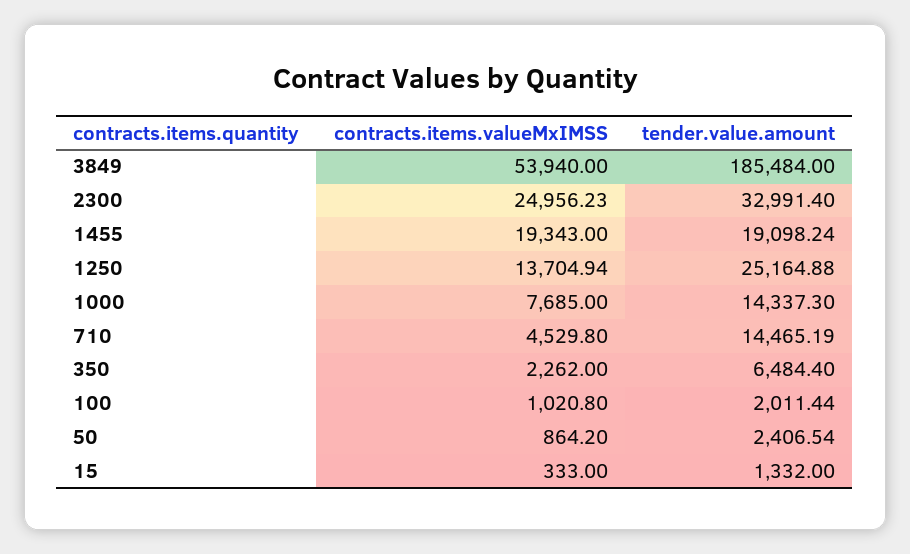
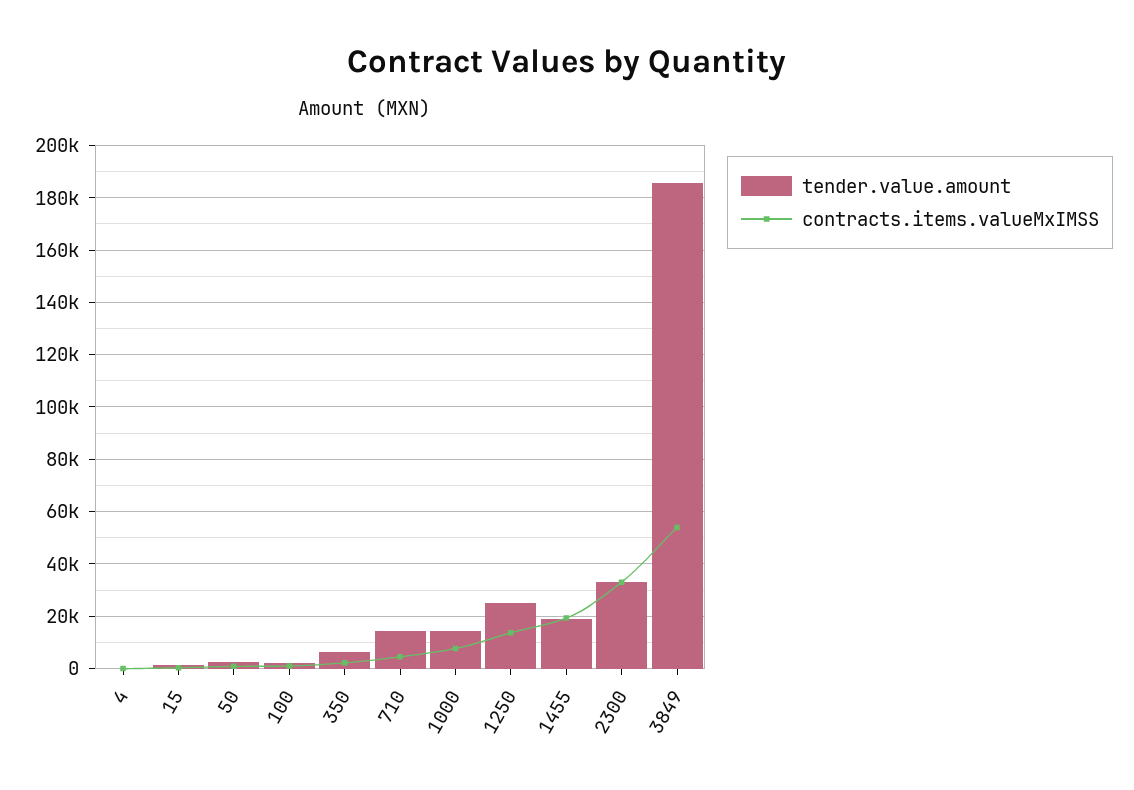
contracts.items.valueMxIMSS, 2300: 24956.23 -> 32500
tender.value.amount, 4: none -> 0
contracts.items.valueMxIMSS, 4: none -> 0

